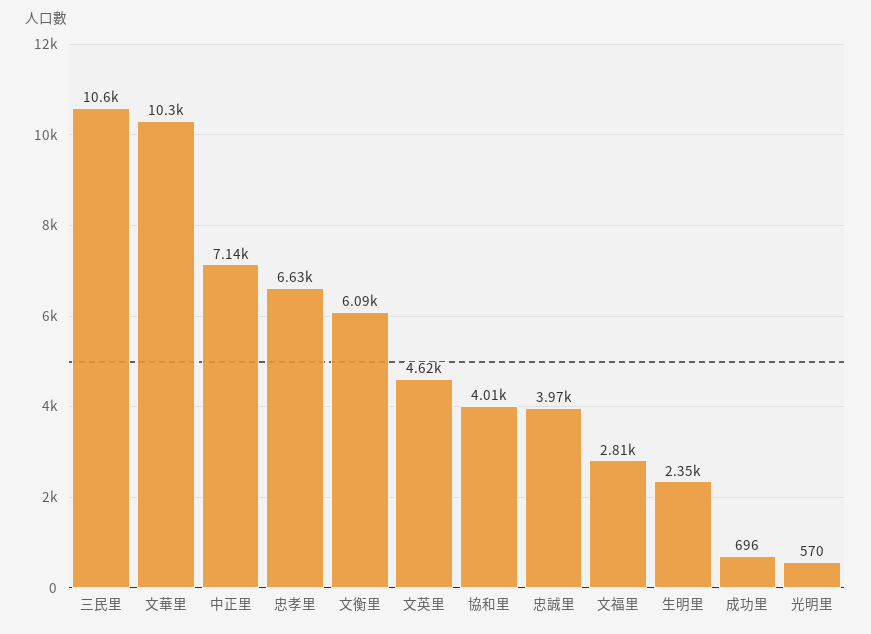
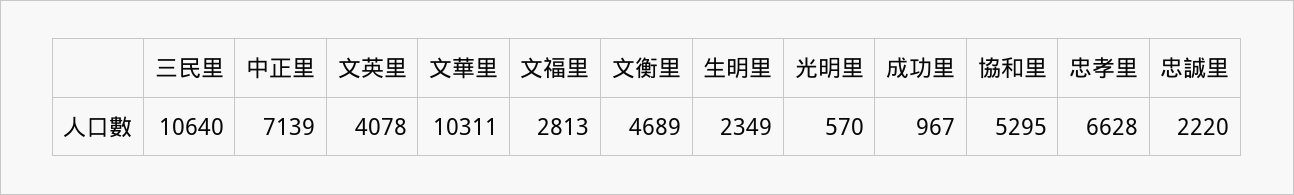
文衡里: 6090 -> 4689
文英里: 4620 -> 4078
協和里: 4010 -> 5295
忠誠里: 3970 -> 2220
成功里: 696 -> 967

